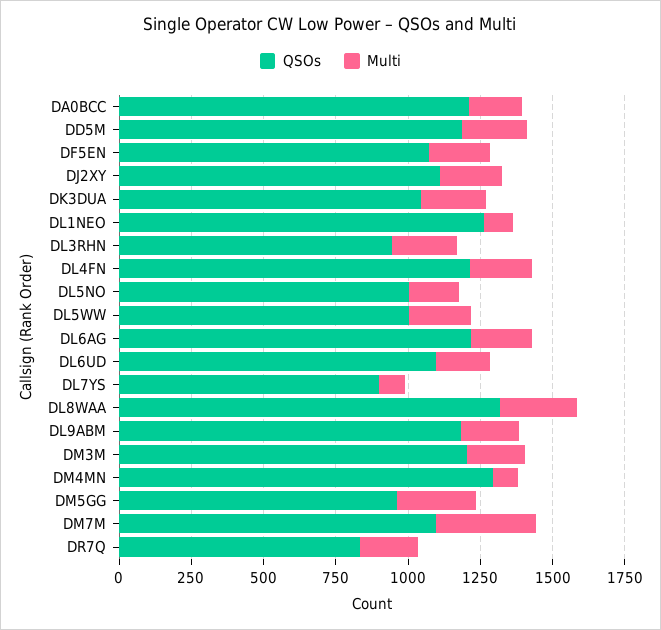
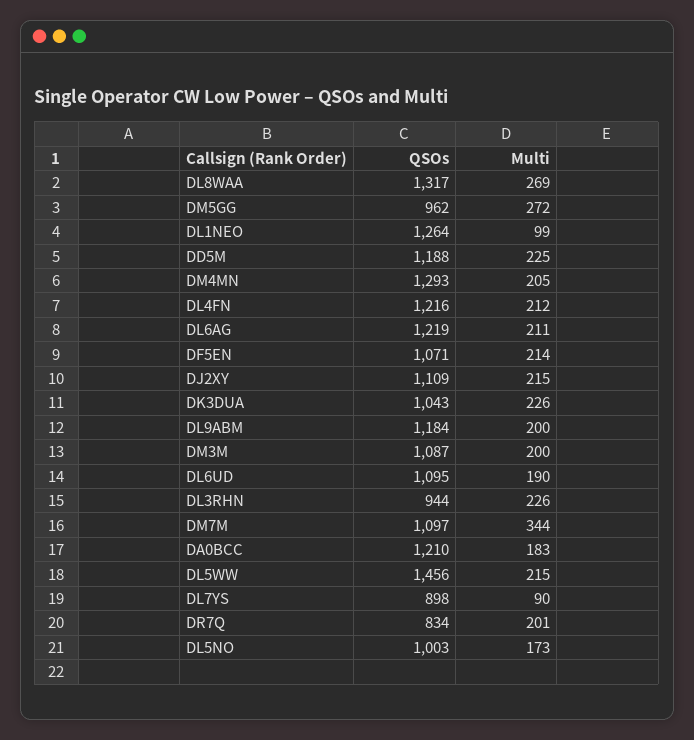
QSOs, DL5WW: 1000 -> 1456
QSOs, DM3M: 1200 -> 1087
Multi, DM4MN: 100 -> 205

